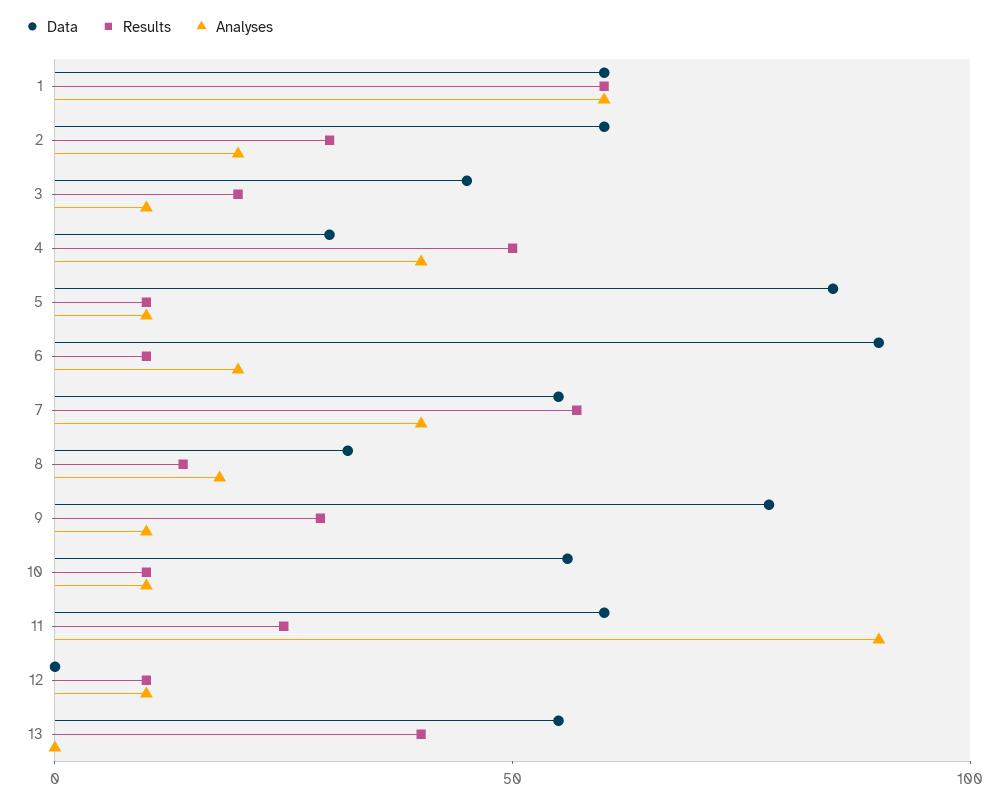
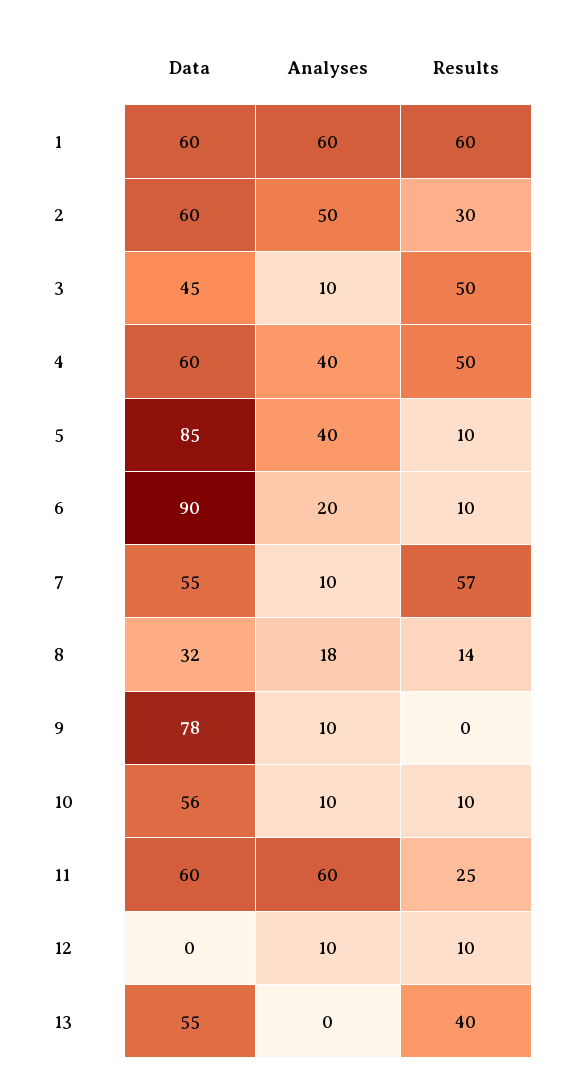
Analyses, 2: 20 -> 50
Results, 3: 20 -> 50
Data, 4: 30 -> 60
Analyses, 5: 10 -> 40
Analyses, 7: 40 -> 10
Results, 9: 30 -> 0
Analyses, 11: 90 -> 60

